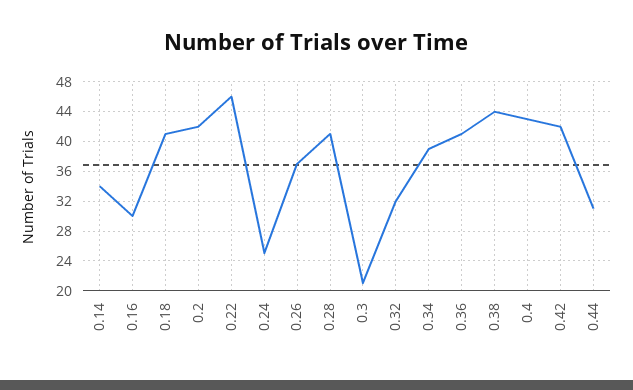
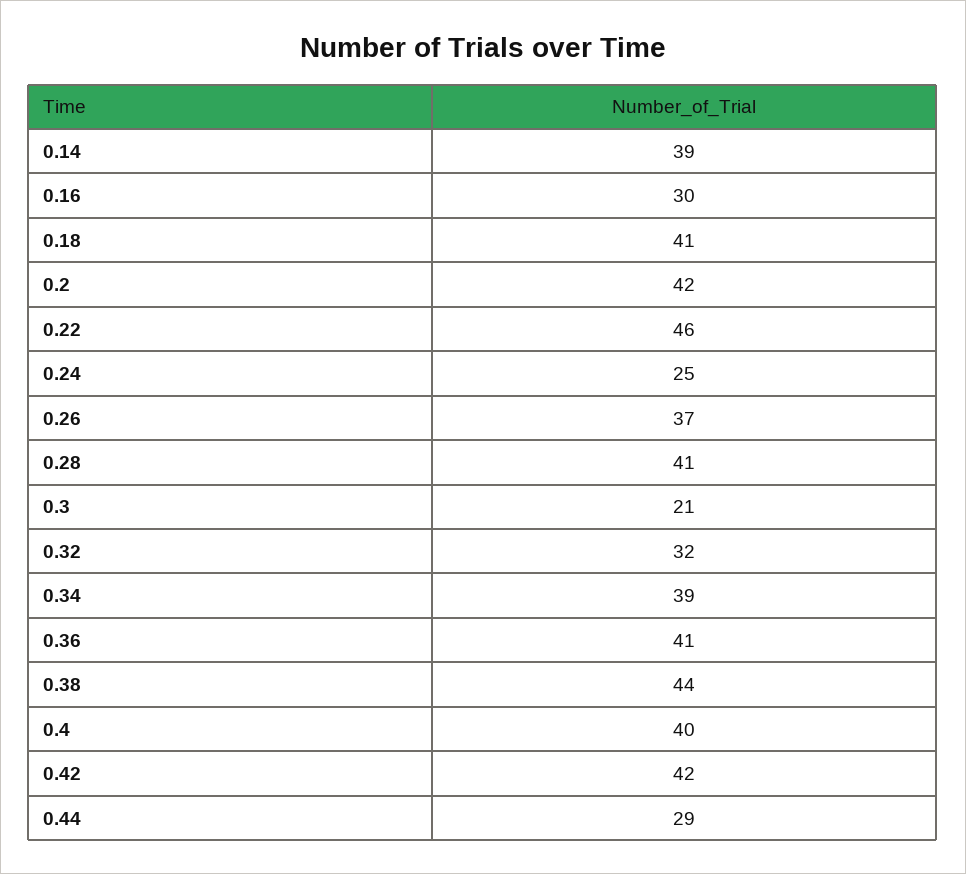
0.14: 34 -> 39
0.4: 43 -> 40
0.44: 31 -> 29

